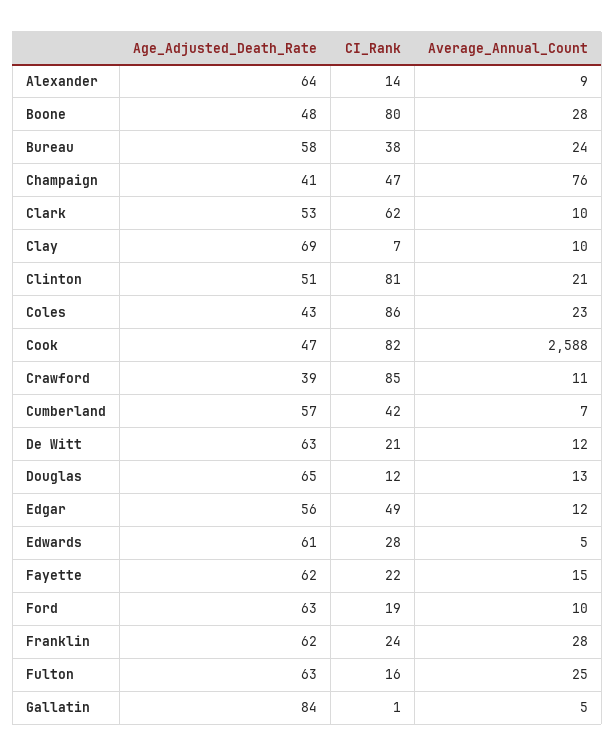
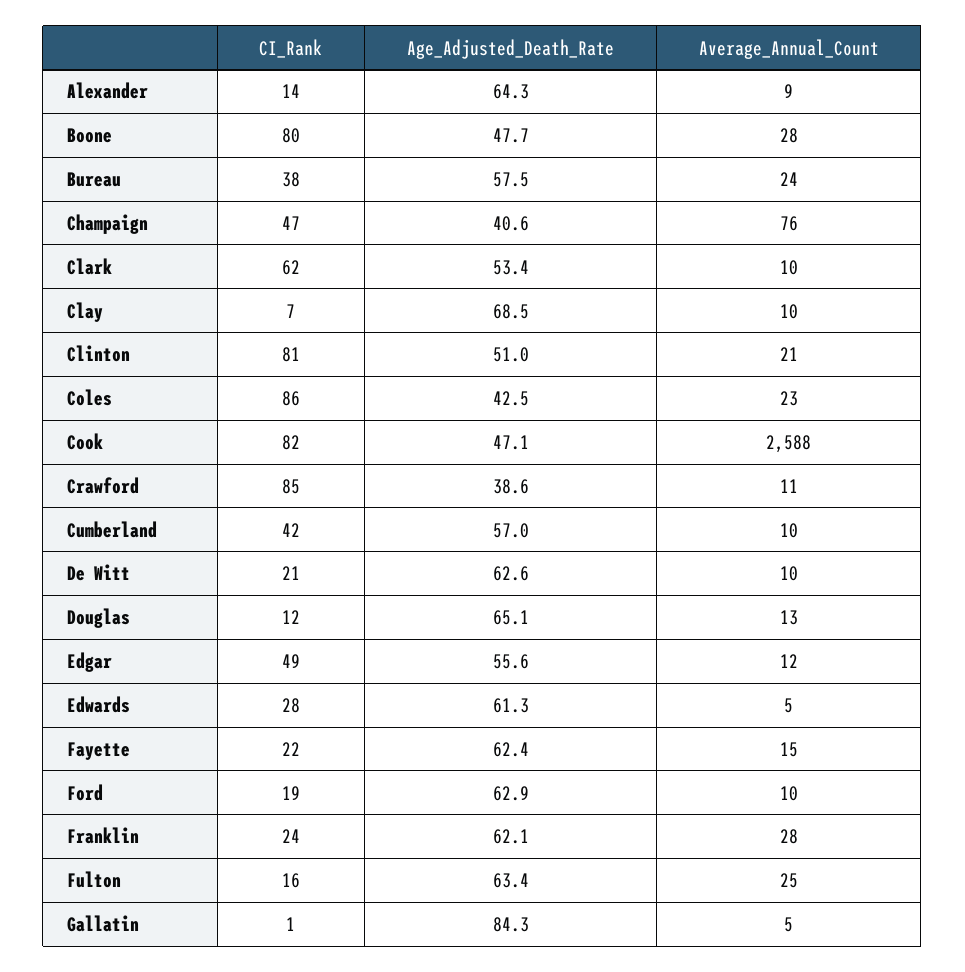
Average_Annual_Count, Cumberland: 7 -> 10
Average_Annual_Count, De Witt: 12 -> 10

